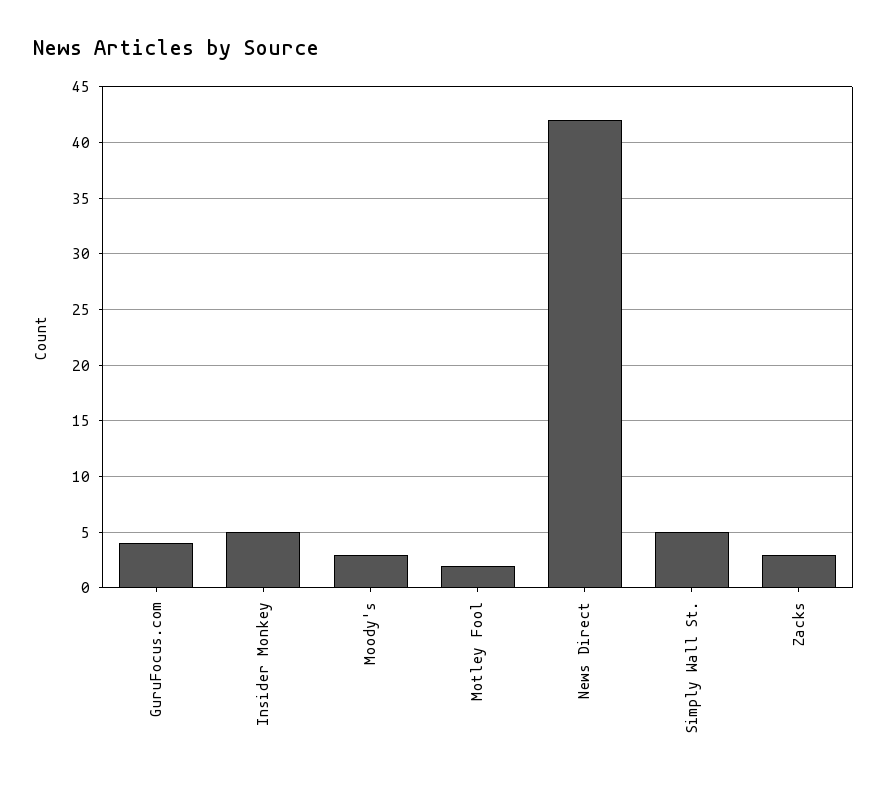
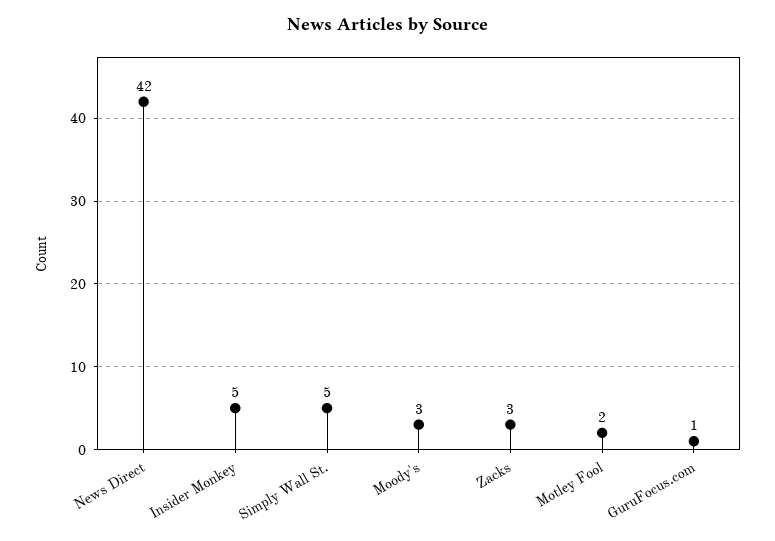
GuruFocus.com: 4 -> 1

